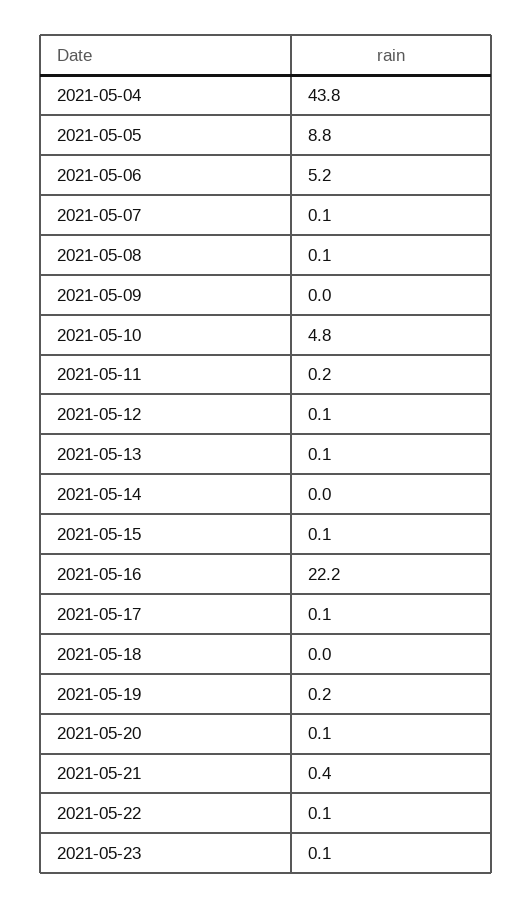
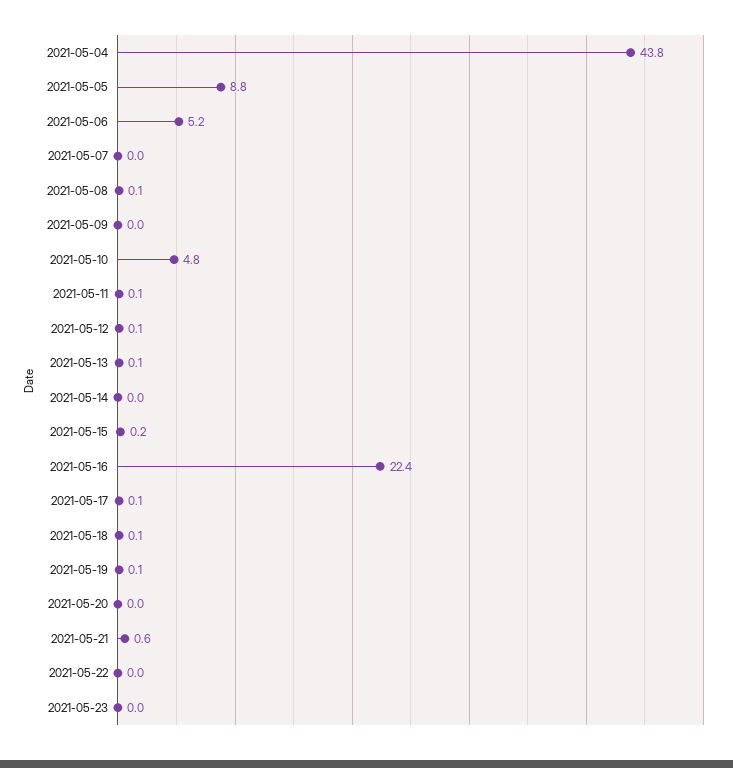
2021-05-07: 0.1 -> 0
2021-05-11: 0.2 -> 0.1
2021-05-15: 0.1 -> 0.2
2021-05-16: 22.2 -> 22.4
2021-05-18: 0 -> 0.1
2021-05-19: 0.2 -> 0.1
2021-05-20: 0.1 -> 0
2021-05-21: 0.4 -> 0.6
2021-05-22: 0.1 -> 0
2021-05-23: 0.1 -> 0

